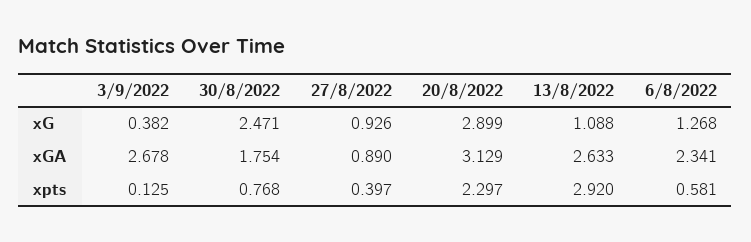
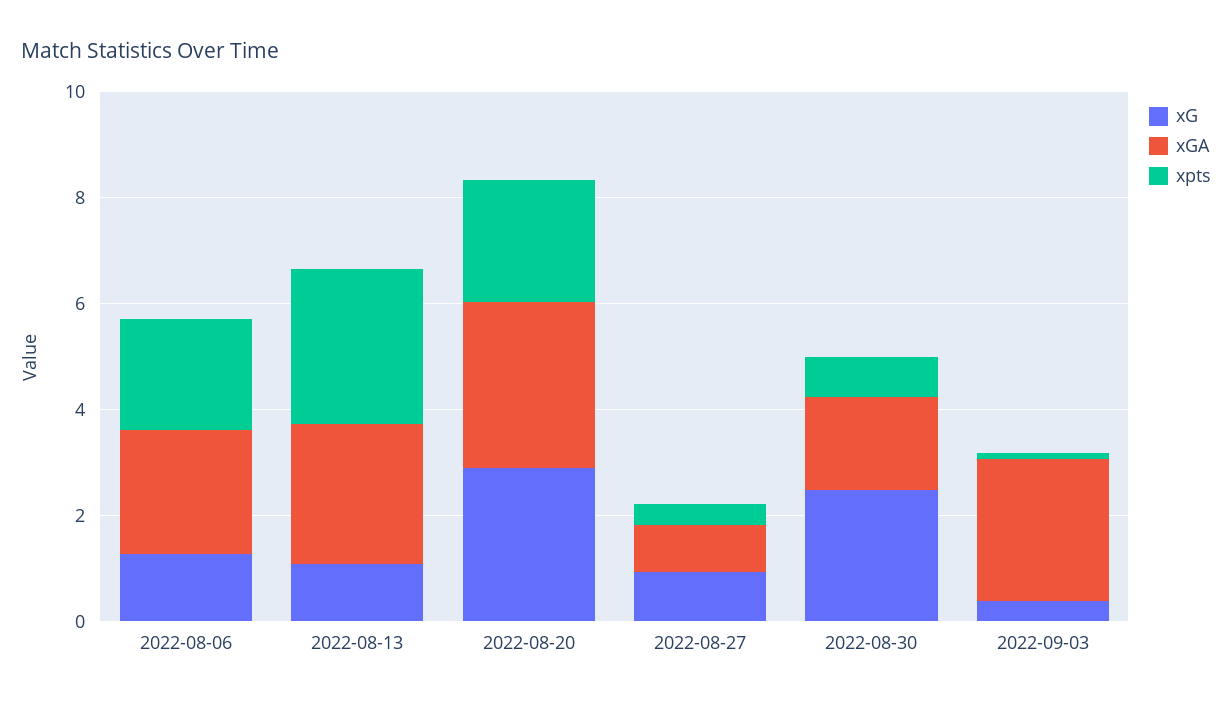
xpts, 6/8/2022: 0.581 -> 2

